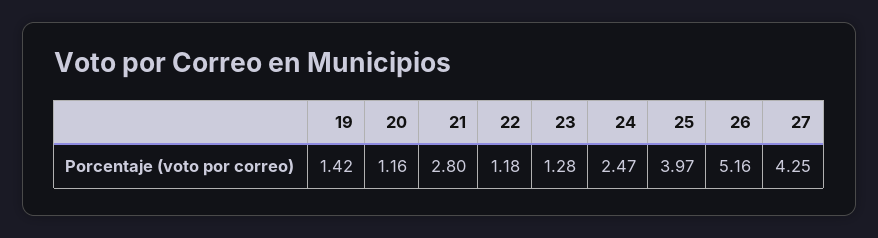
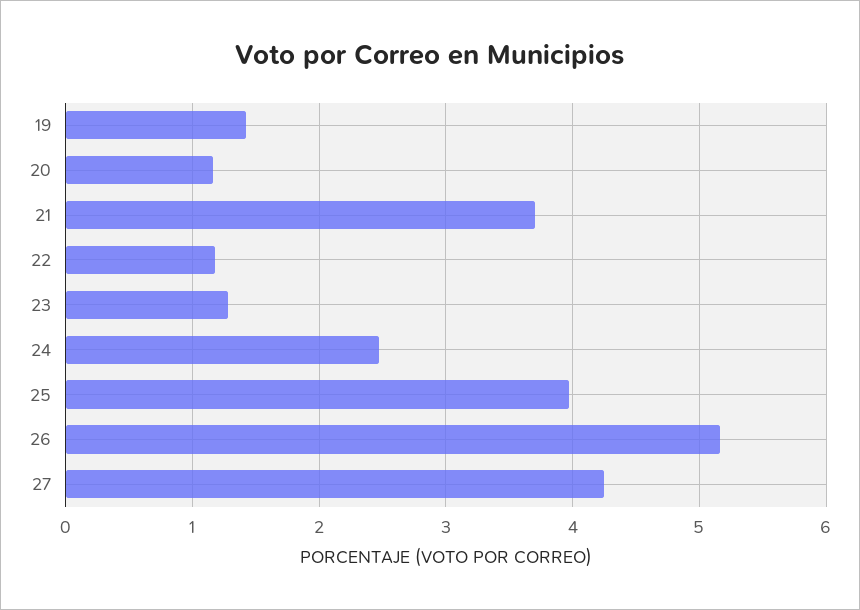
21: 2.8 -> 3.7

